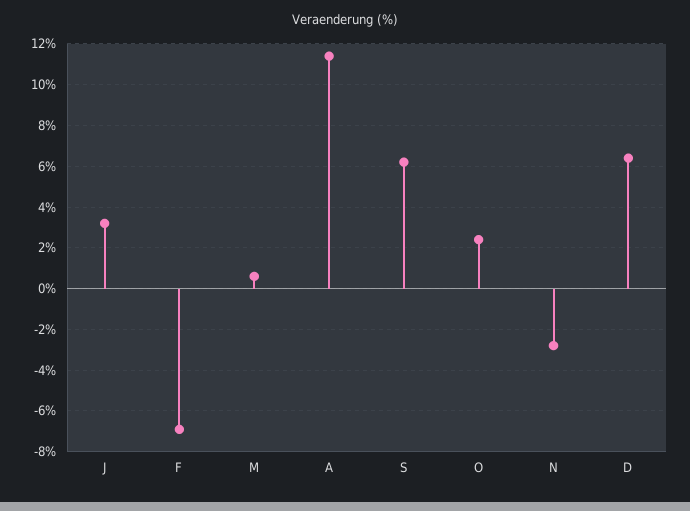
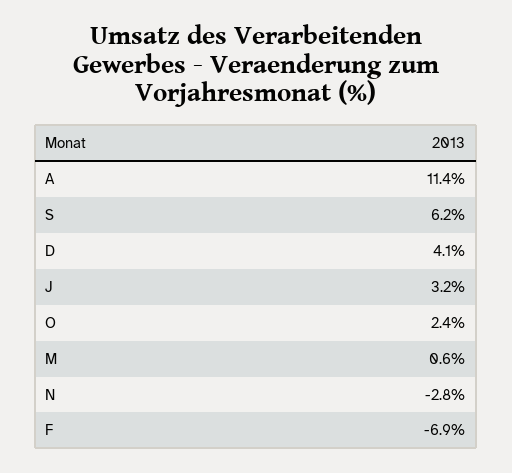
D: 6.5 -> 4.1

